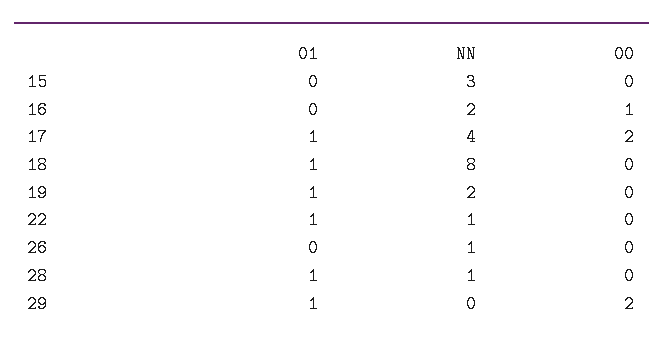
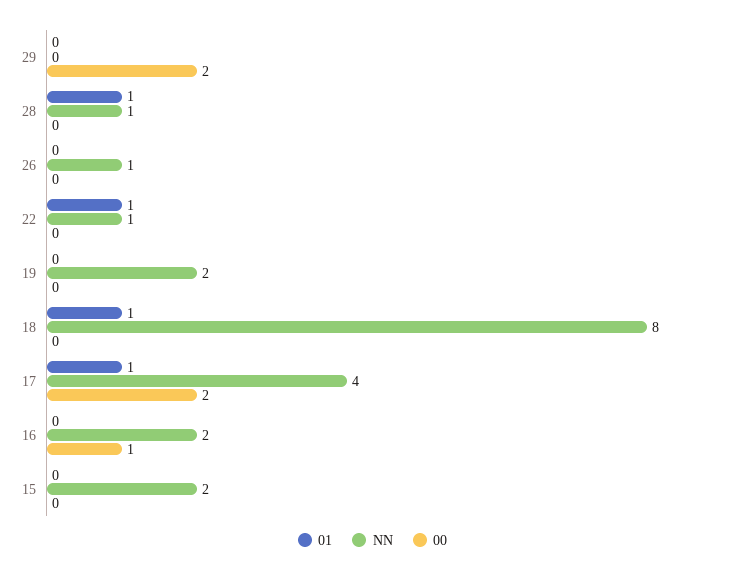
NN, 15: 3 -> 2
01, 19: 1 -> 0
01, 29: 1 -> 0

